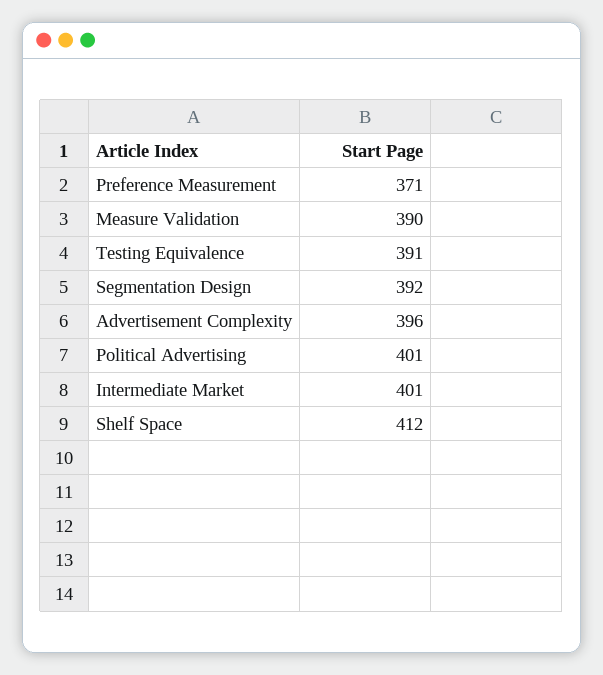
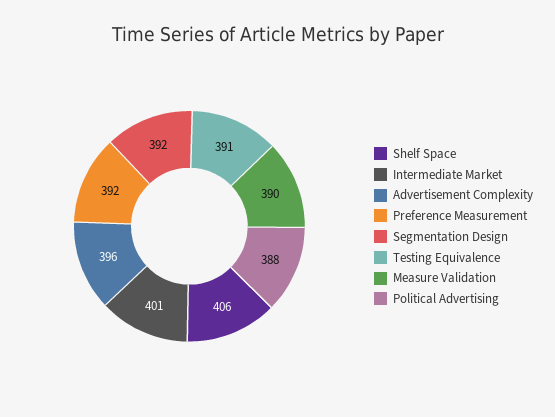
Preference Measurement: 371 -> 392
Political Advertising: 401 -> 388
Shelf Space: 412 -> 406

